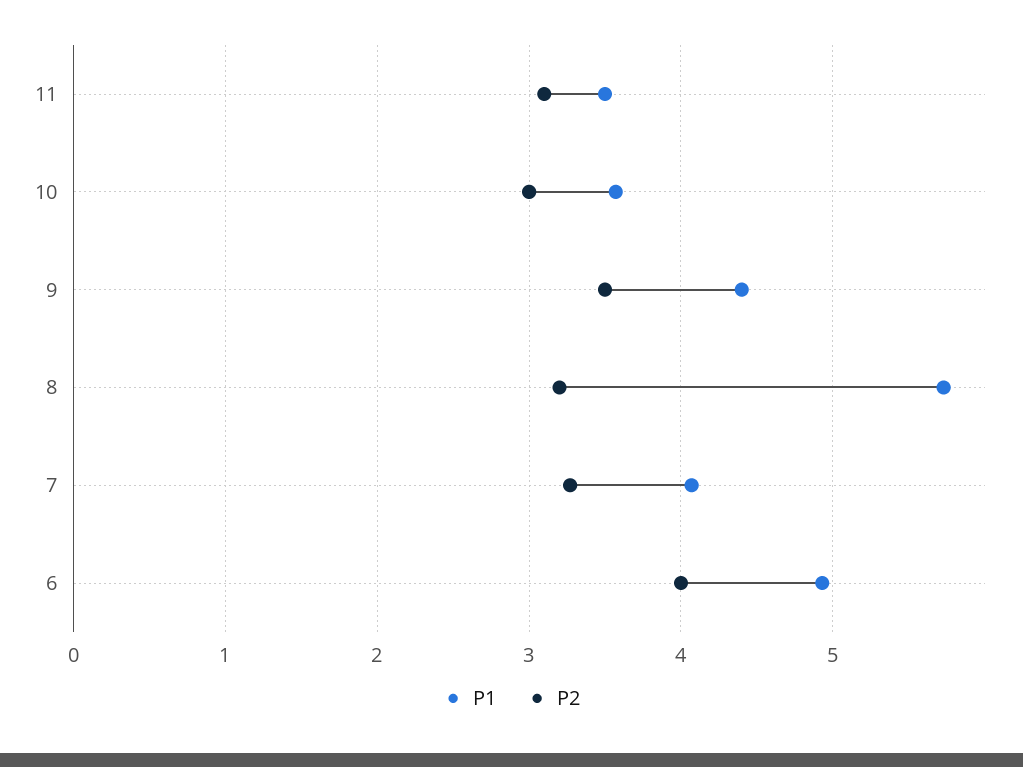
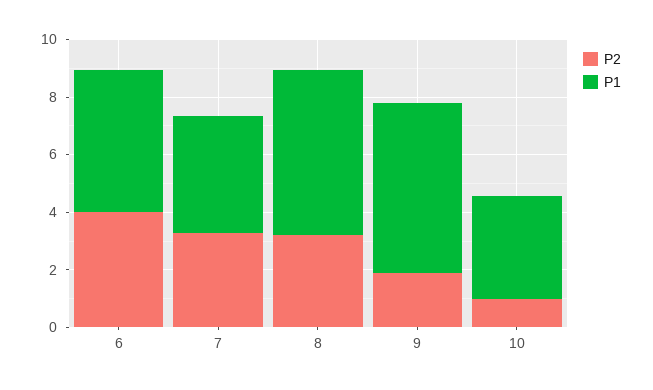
P1, 11: 3.5 -> none
P2, 11: 3.1 -> none
P2, 10: 3 -> 1
P1, 9: 4.4 -> 6
P2, 9: 3.5 -> 2

